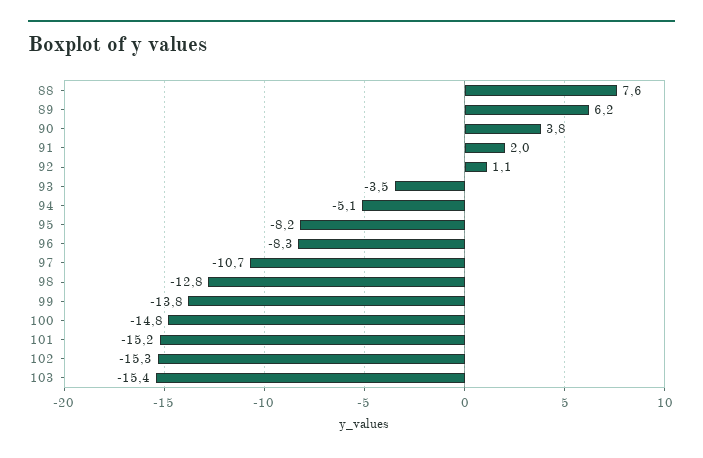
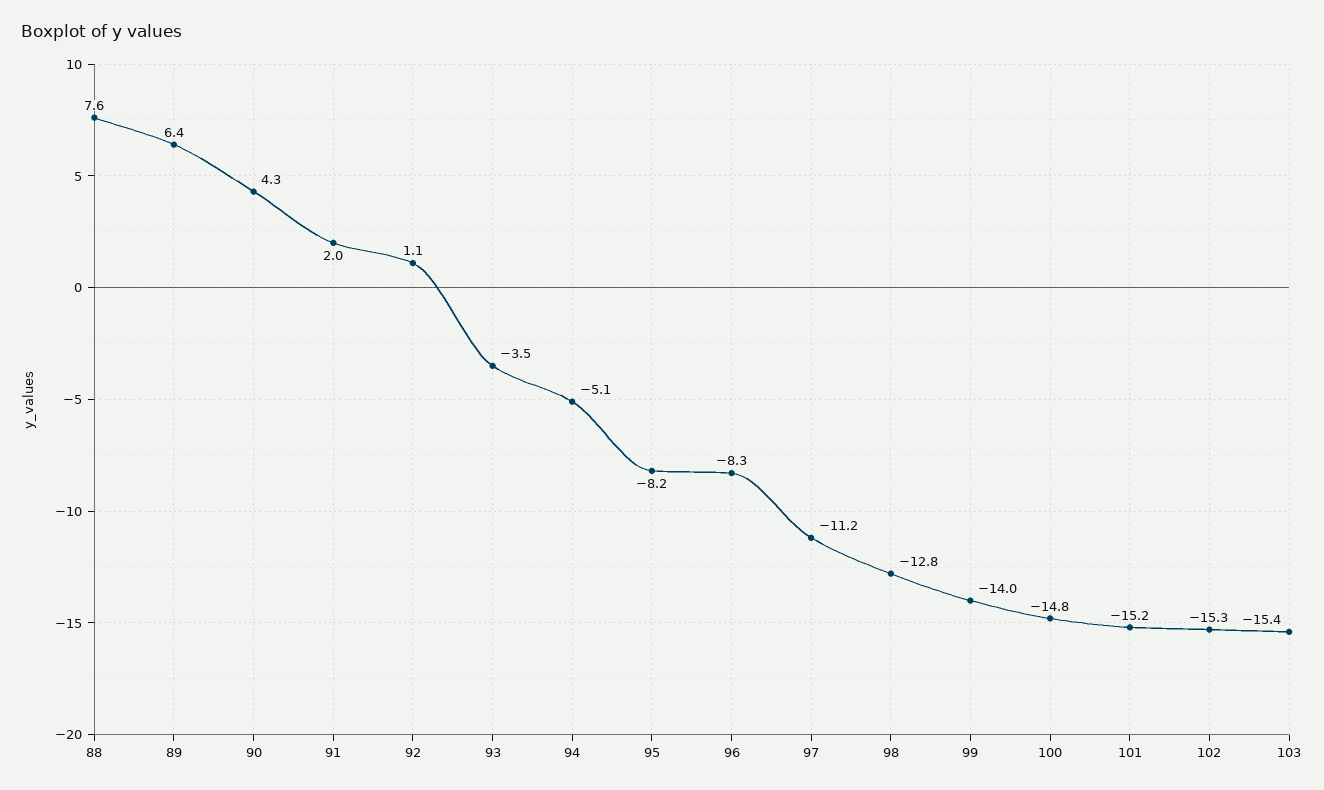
89: 6.2 -> 6.4
90: 3.8 -> 4.3
97: -10.7 -> -11.2
99: -13.8 -> -14

